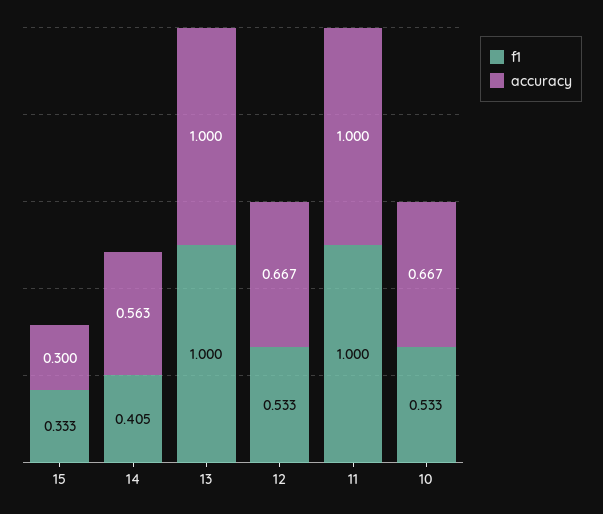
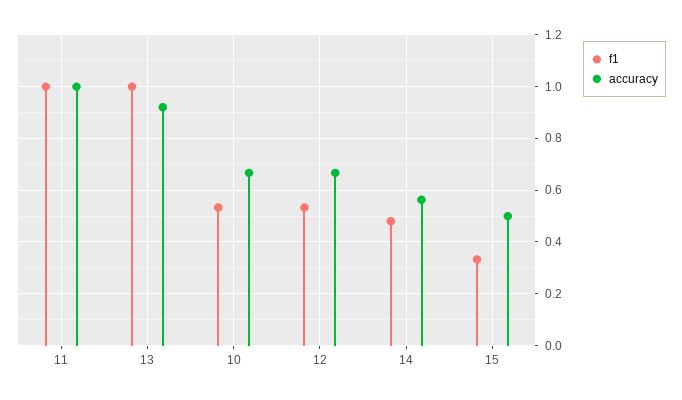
accuracy, 15: 0.3 -> 0.5
f1, 14: 0.405 -> 0.475
accuracy, 13: 1 -> 0.925

